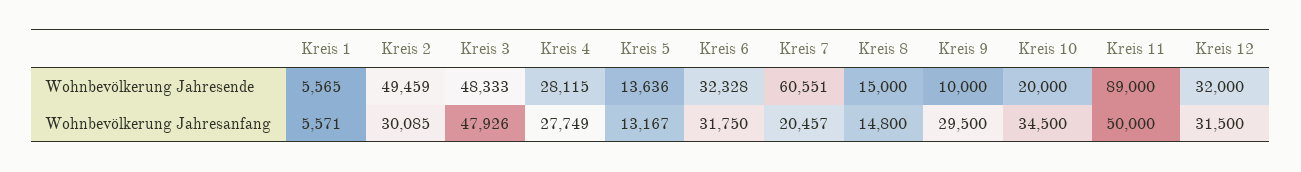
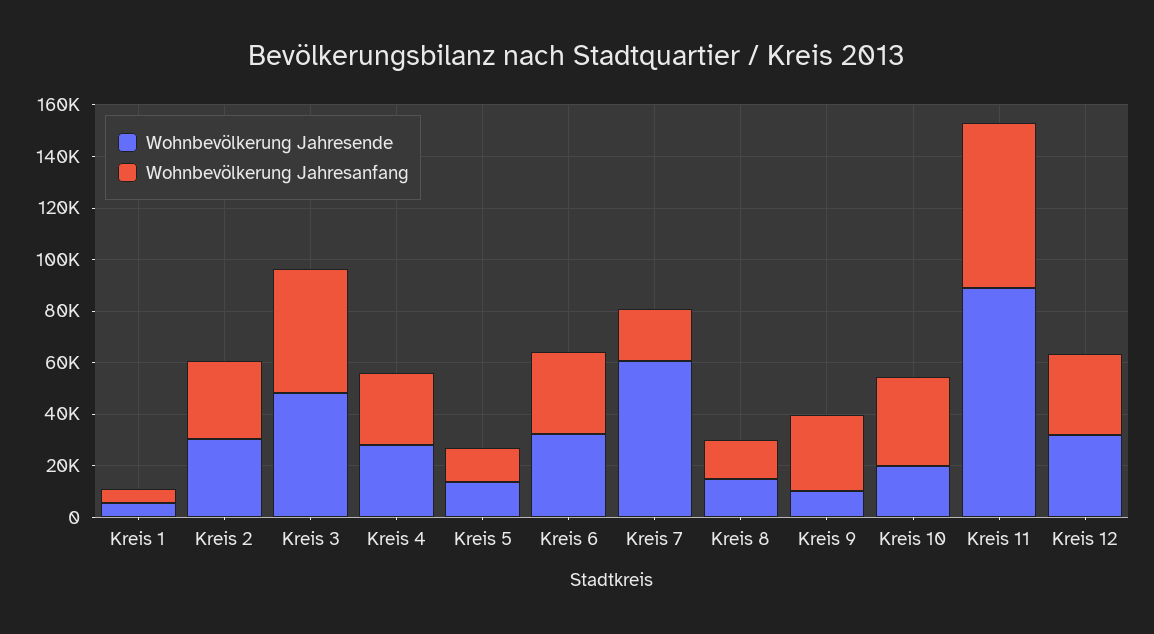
Wohnbevölkerung Jahresende, Kreis 2: 49459 -> 30000
Wohnbevölkerung Jahresanfang, Kreis 11: 50000 -> 65000

